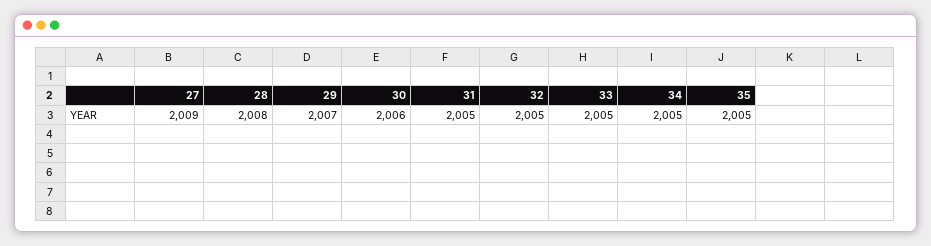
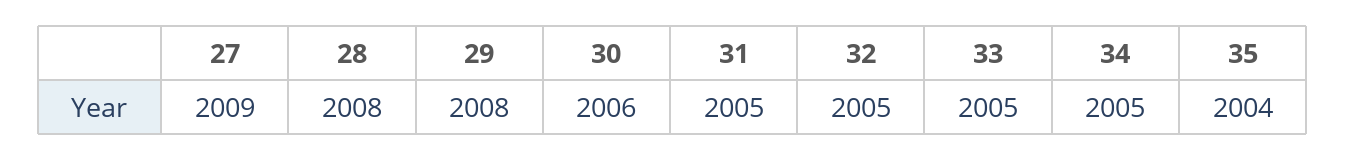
29: 2007 -> 2008
35: 2005 -> 2004

